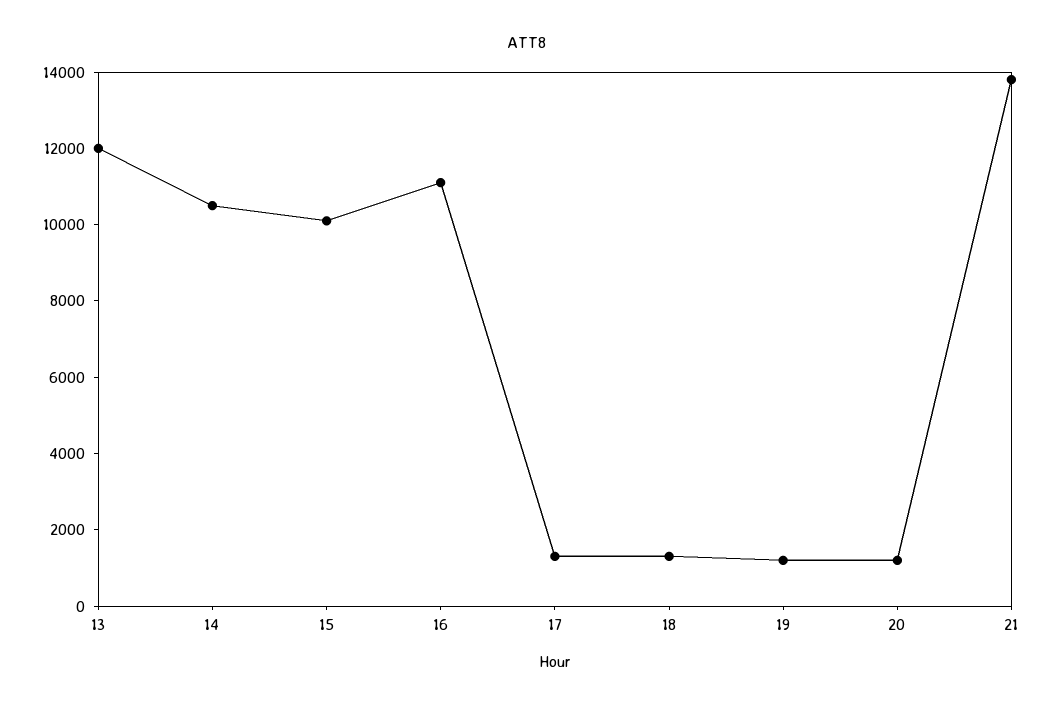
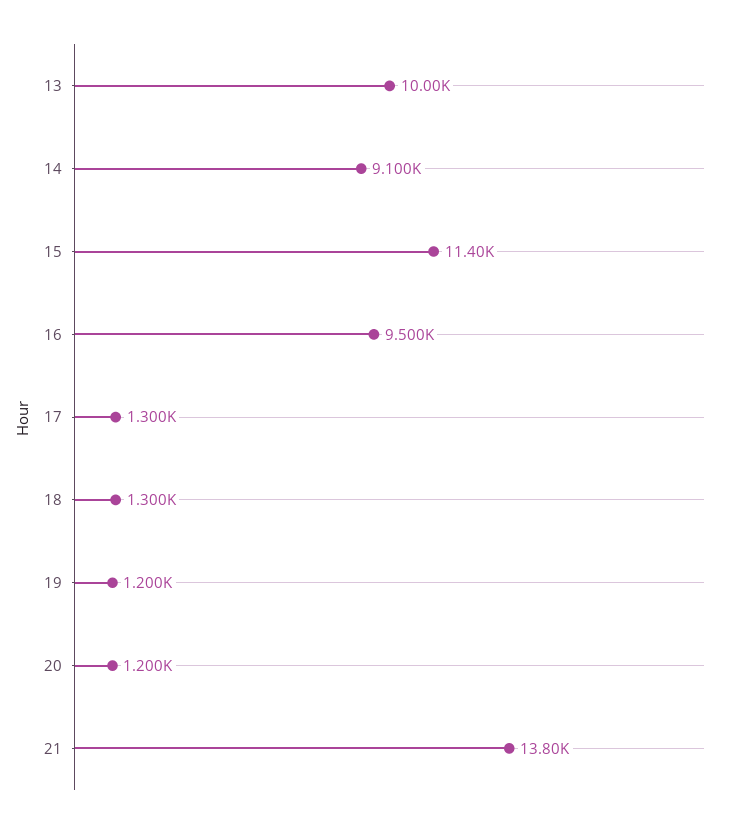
13: 12000 -> 10000
14: 10500 -> 9100
15: 10000 -> 11400
16: 11000 -> 9500

